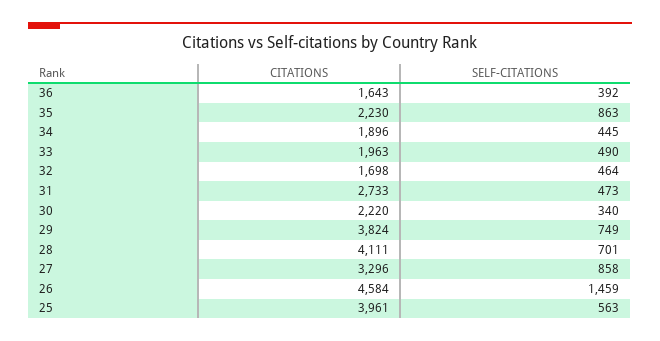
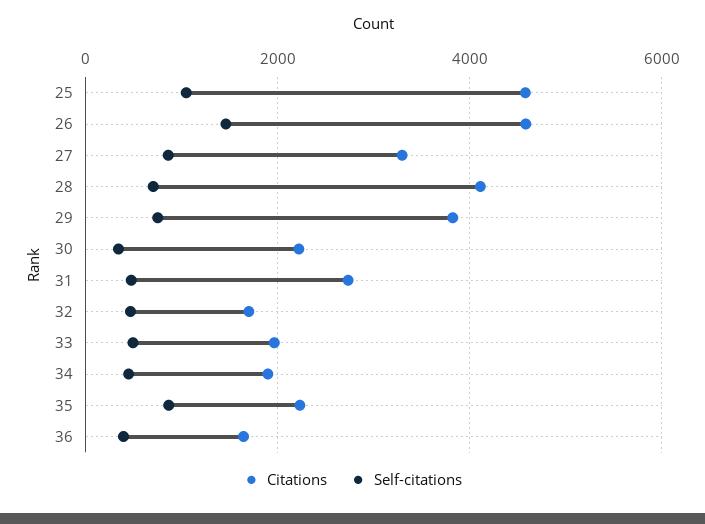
CITATIONS, 25: 3961 -> 4600
SELF-CITATIONS, 25: 563 -> 1000

